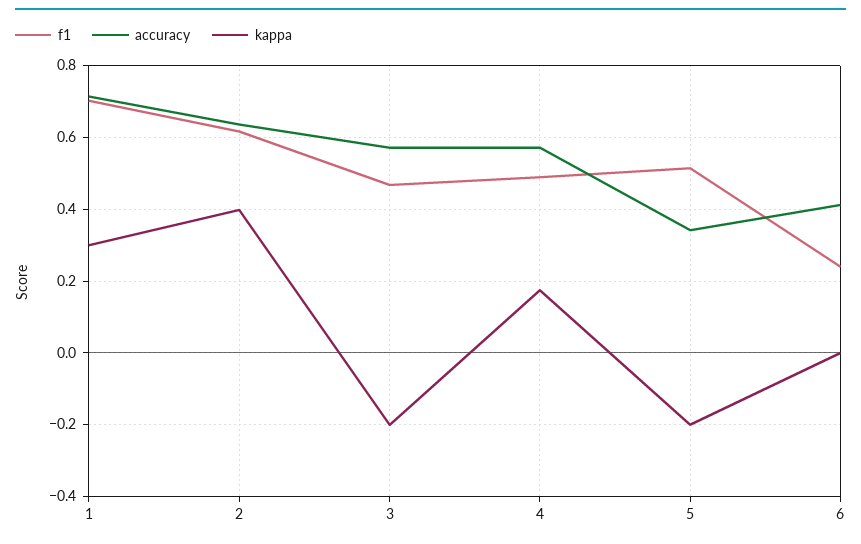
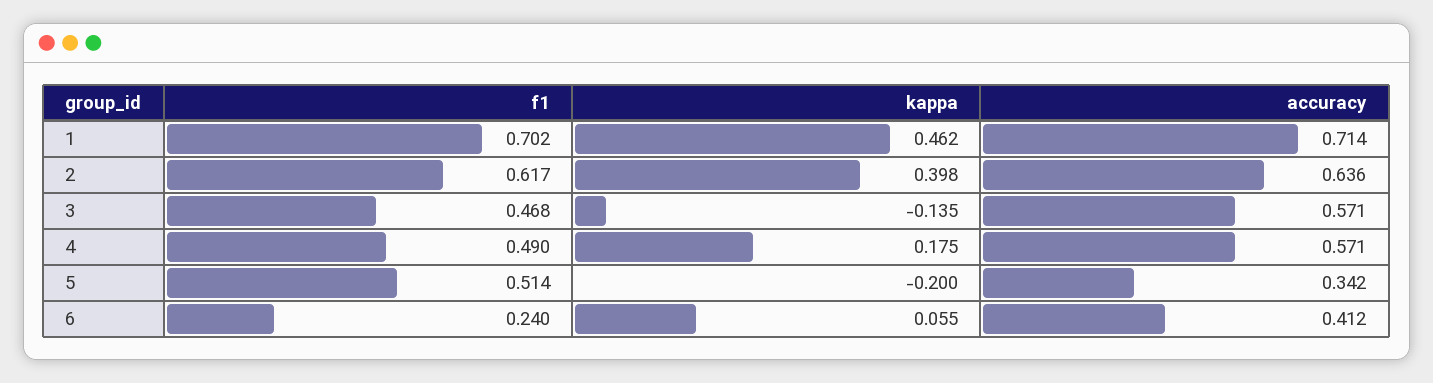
kappa, 1: 0.3 -> 0.462
kappa, 3: -0.2 -> -0.135
kappa, 6: 0 -> 0.055

